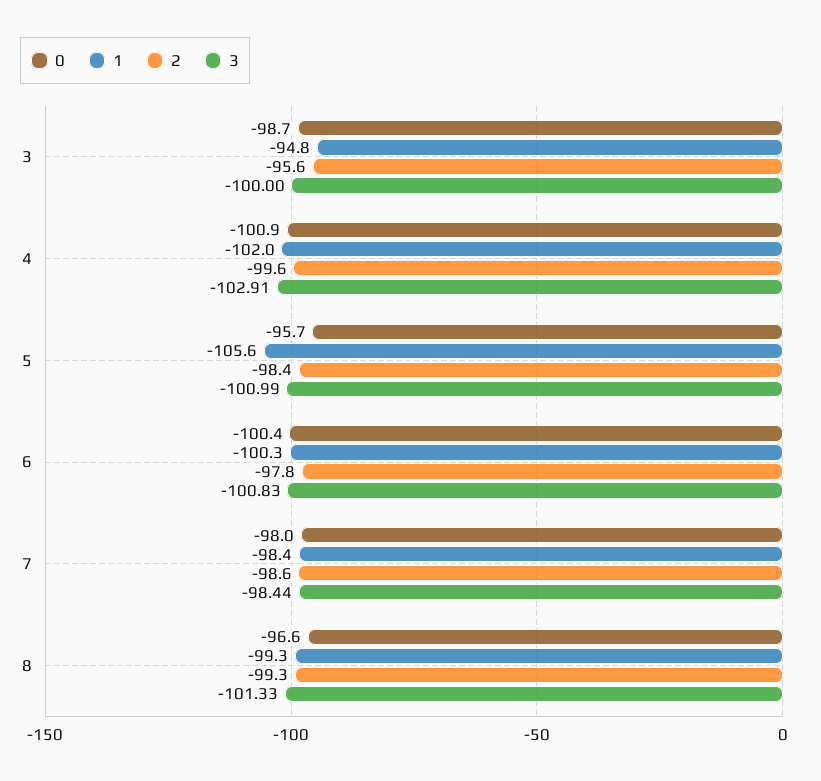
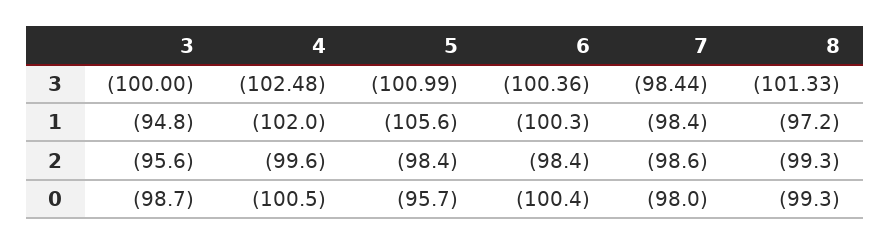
0, 4: -100.9 -> -100.5
3, 4: -102.91 -> -102.48
2, 6: -97.8 -> -98.4
3, 6: -100.83 -> -100.36
0, 8: -96.6 -> -99.3
1, 8: -99.3 -> -97.2

